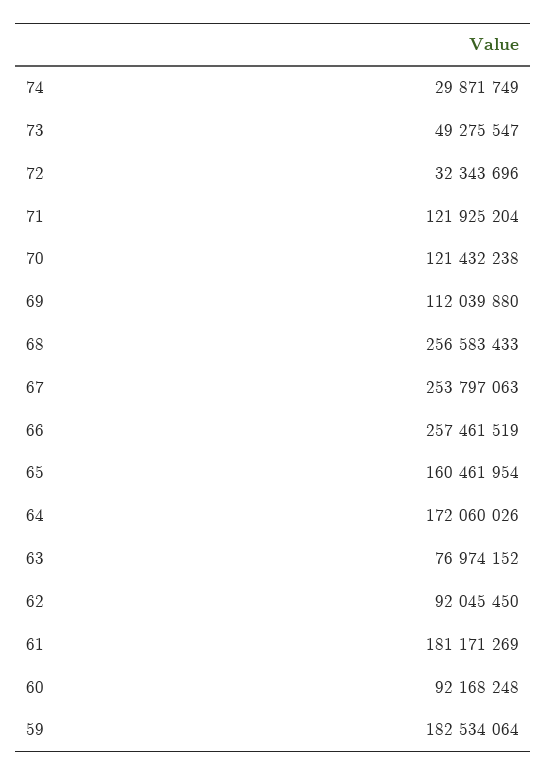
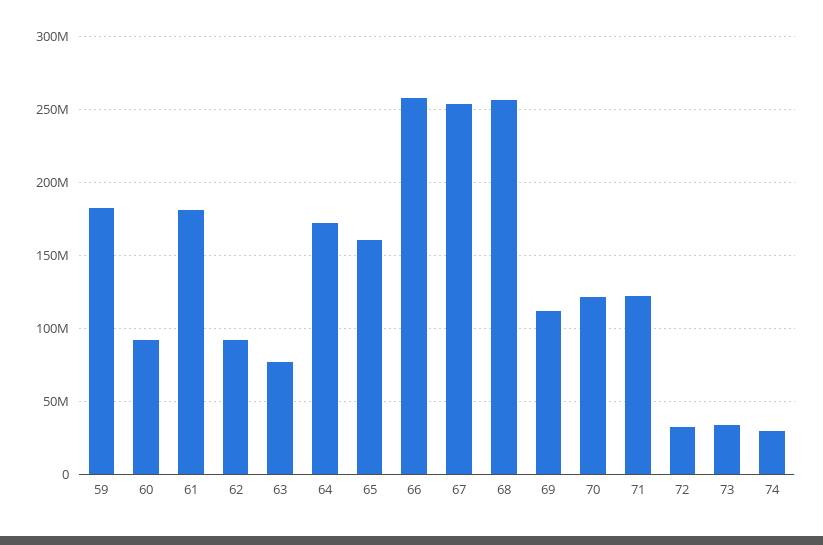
73: 49275547 -> 35000000

